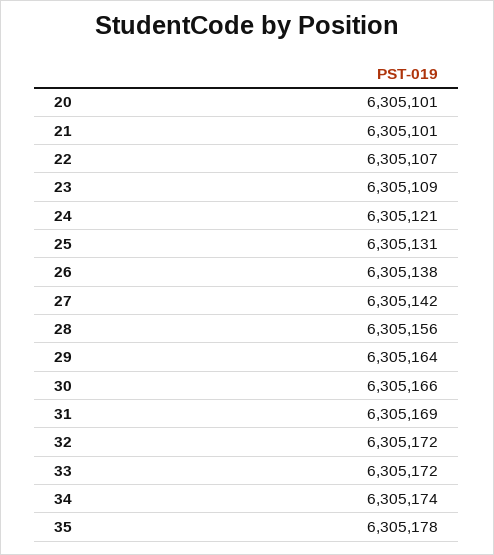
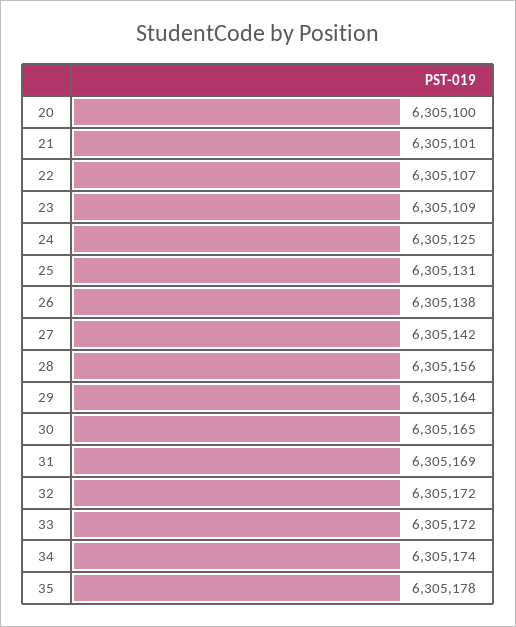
20: 6305101 -> 6305100
24: 6305121 -> 6305125
30: 6305166 -> 6305165

